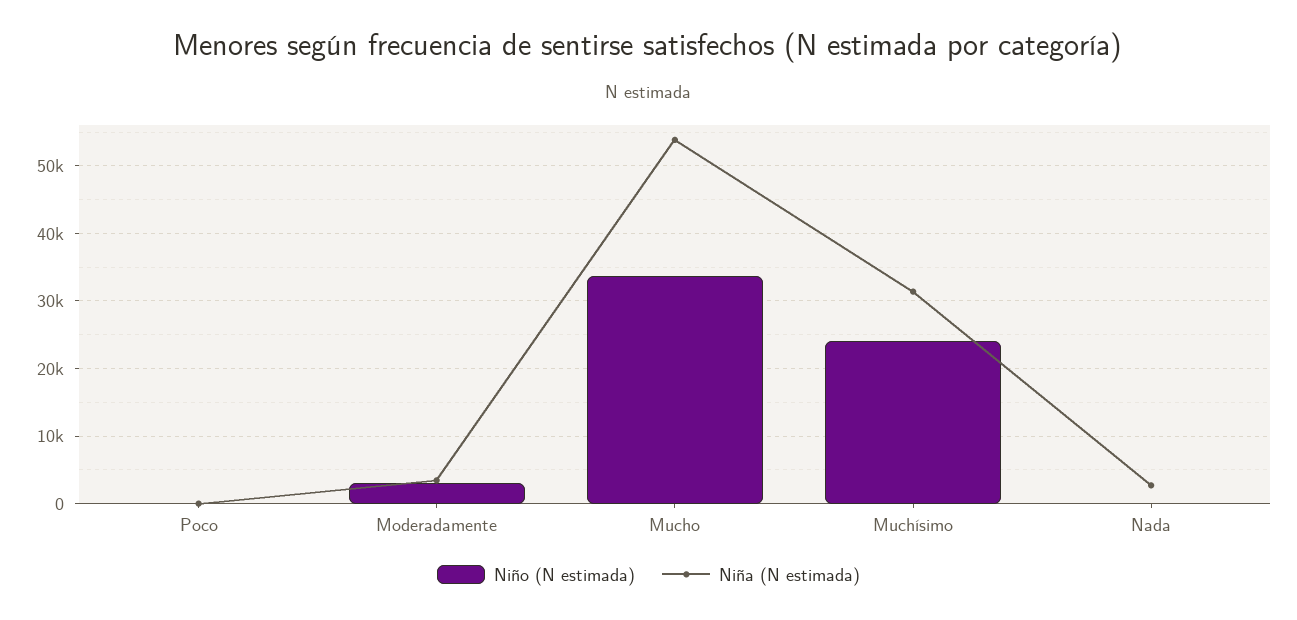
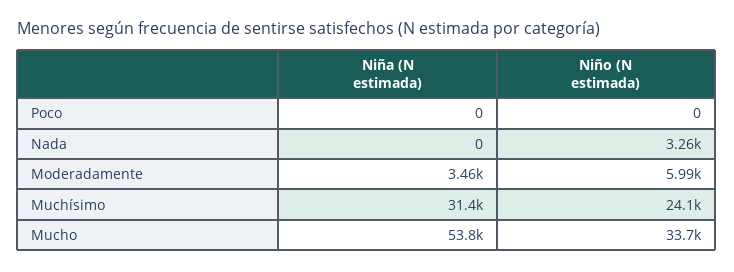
Niño (N estimada), Moderadamente: 3000 -> 5990
Niño (N estimada), Nada: 0 -> 3260
Niña (N estimada), Nada: 3000 -> 0

